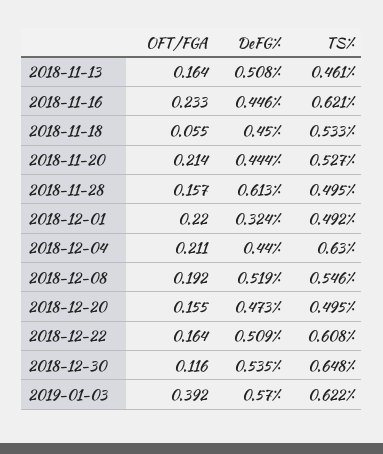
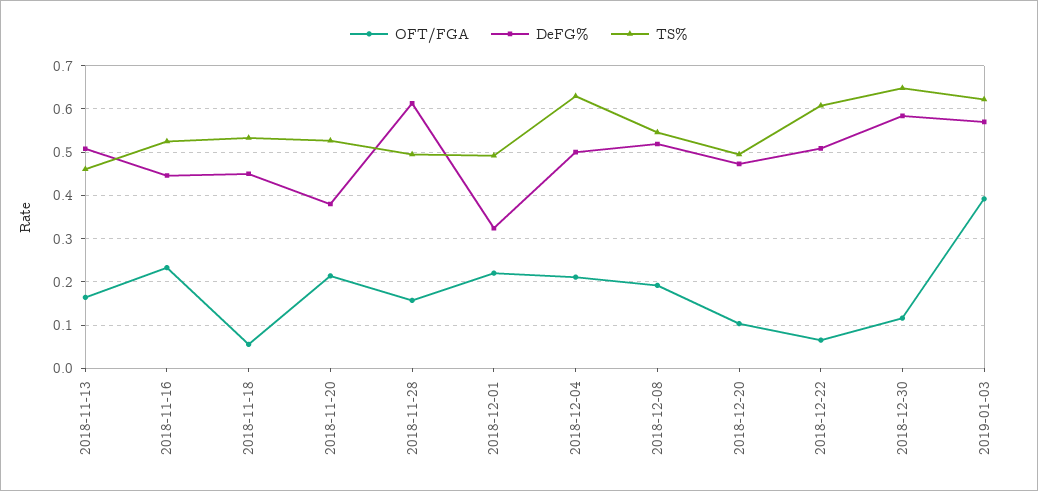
TS%, 2018-11-16: 0.621 -> 0.52
DeFG%, 2018-11-20: 0.444 -> 0.38
DeFG%, 2018-12-04: 0.44 -> 0.5
OFT/FGA, 2018-12-20: 0.155 -> 0.1
OFT/FGA, 2018-12-22: 0.164 -> 0.06
DeFG%, 2018-12-30: 0.535 -> 0.58

